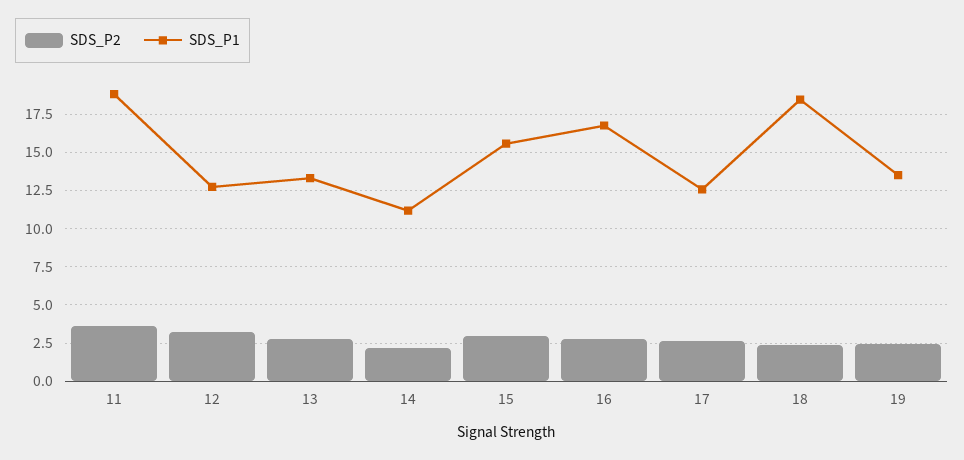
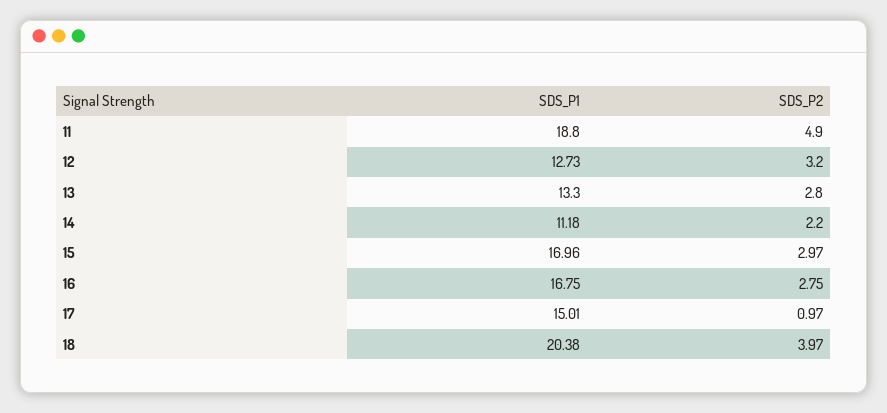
SDS_P2, 11: 3.5 -> 4.9
SDS_P1, 15: 15.5 -> 16.96
SDS_P2, 17: 2.5 -> 0.97
SDS_P1, 17: 12.5 -> 15.01
SDS_P2, 18: 2.5 -> 3.97
SDS_P1, 18: 18.5 -> 20.38
SDS_P2, 19: 2.5 -> none
SDS_P1, 19: 13.5 -> none

